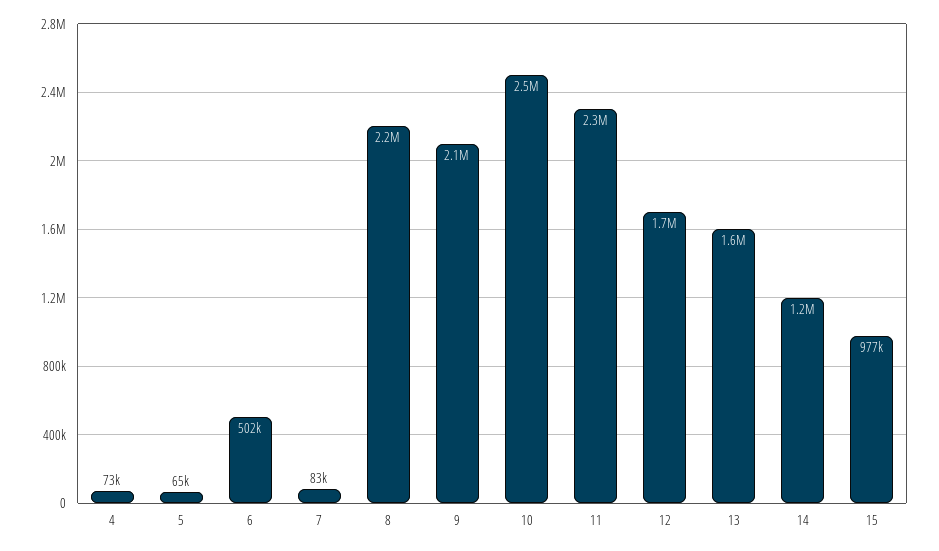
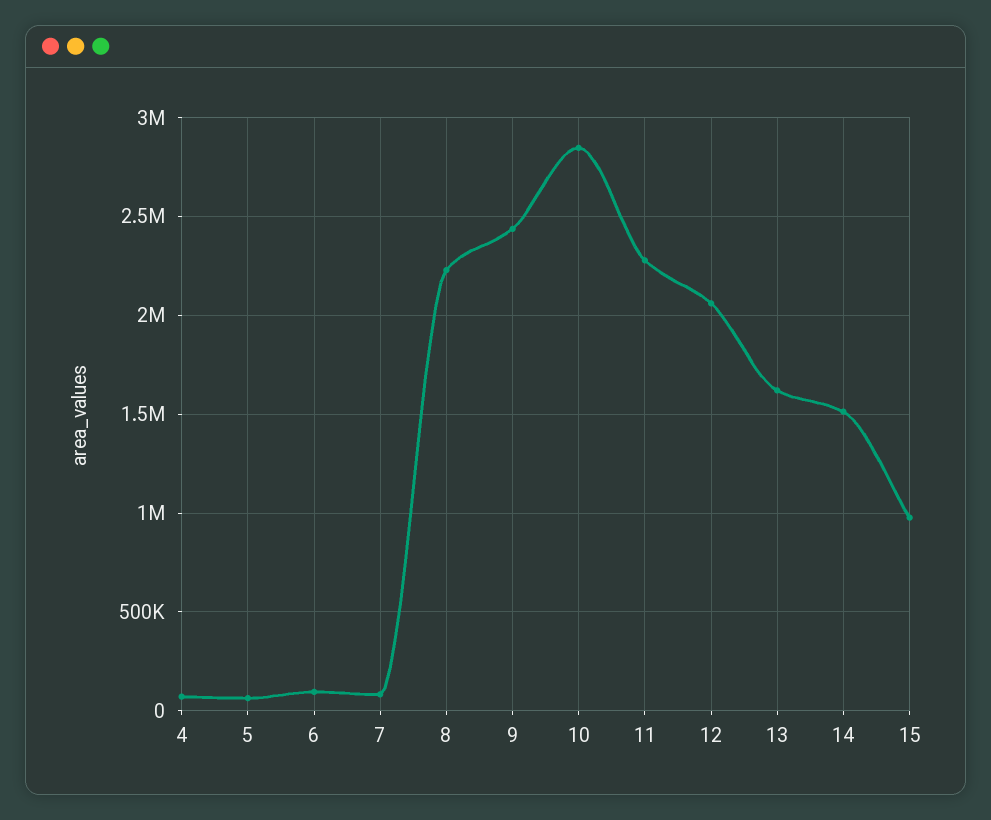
6: 502000 -> 100000
9: 2100000 -> 2450000
10: 2500000 -> 2850000
12: 1700000 -> 2050000
14: 1200000 -> 1500000

